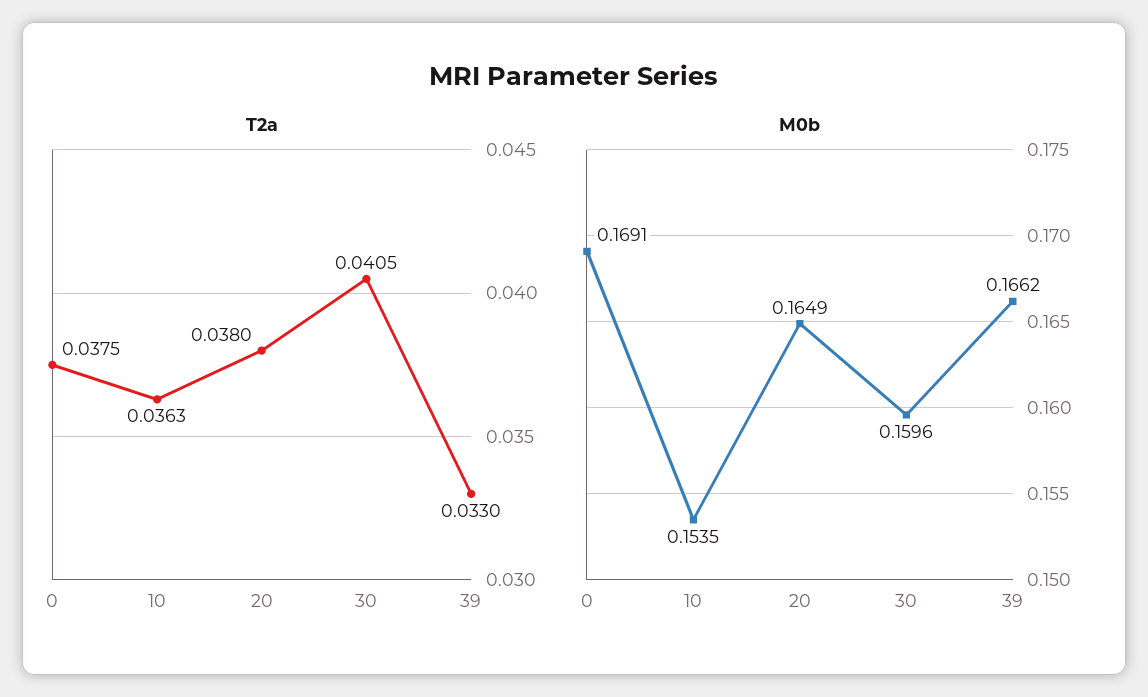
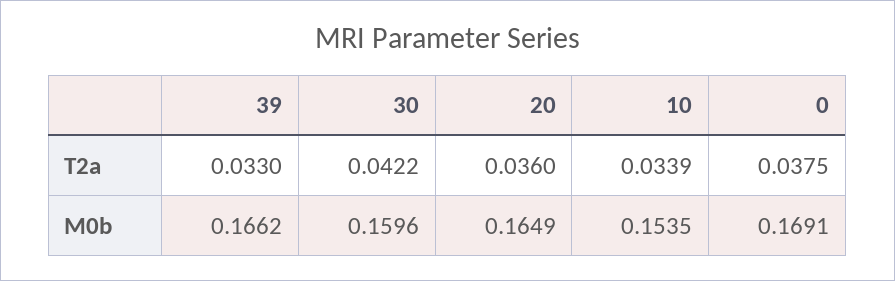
T2a, 10: 0.0363 -> 0.0339
T2a, 20: 0.038 -> 0.036
T2a, 30: 0.0405 -> 0.0422

